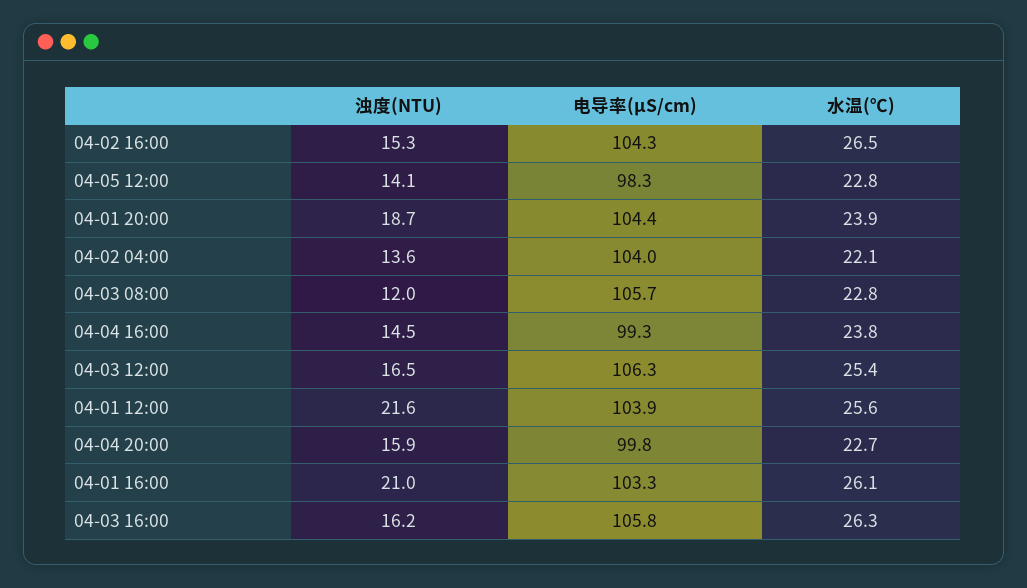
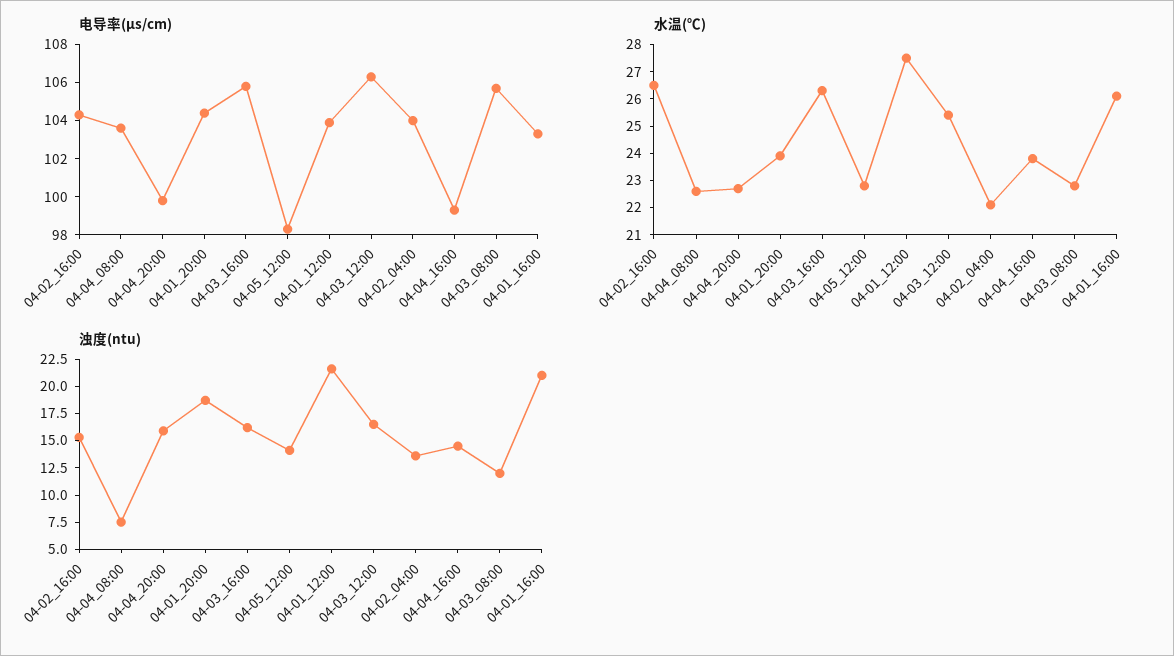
水温(℃), 04-01 12:00: 25.6 -> 27.5
电导率(μS/cm), 04-04_08:00: none -> 103.5
水温(℃), 04-04_08:00: none -> 22.5
浊度(NTU), 04-04_08:00: none -> 7.5

